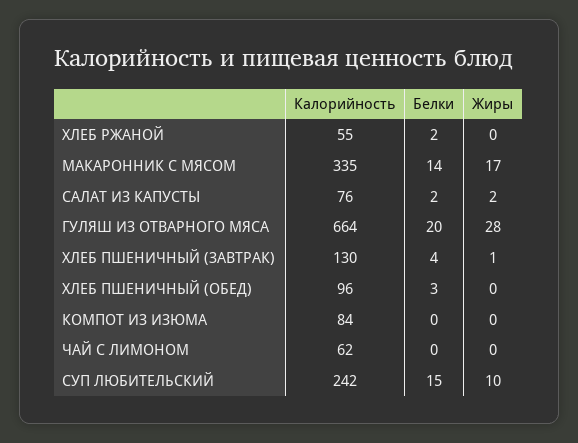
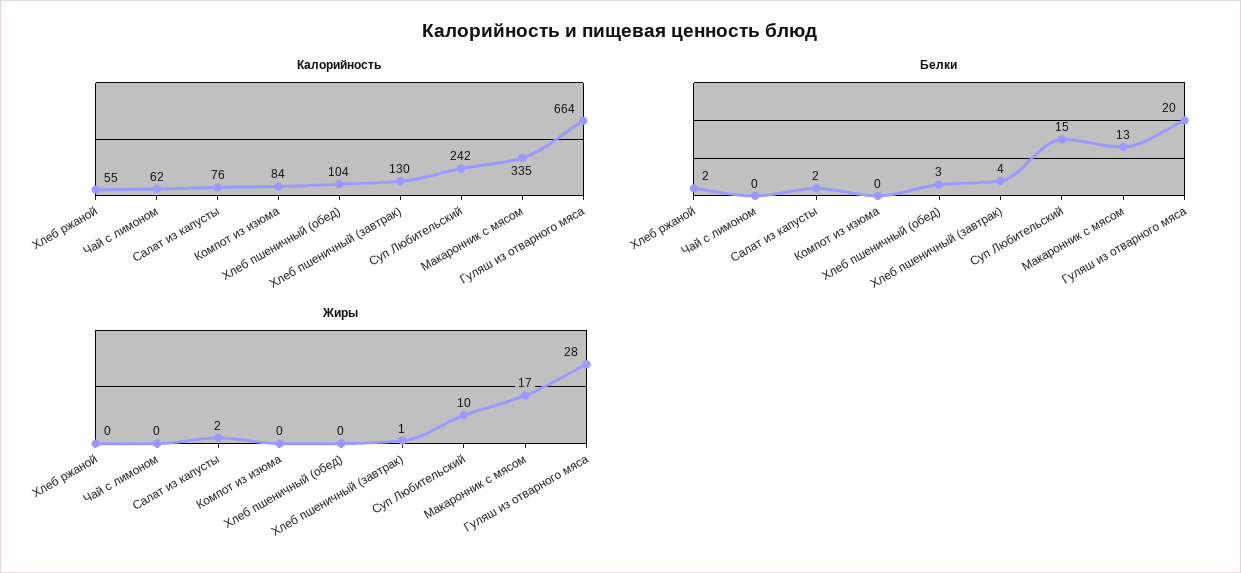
Белки, МАКАРОННИК С МЯСОМ: 14 -> 13
Калорийность, ХЛЕБ ПШЕНИЧНЫЙ (ОБЕД): 96 -> 104

